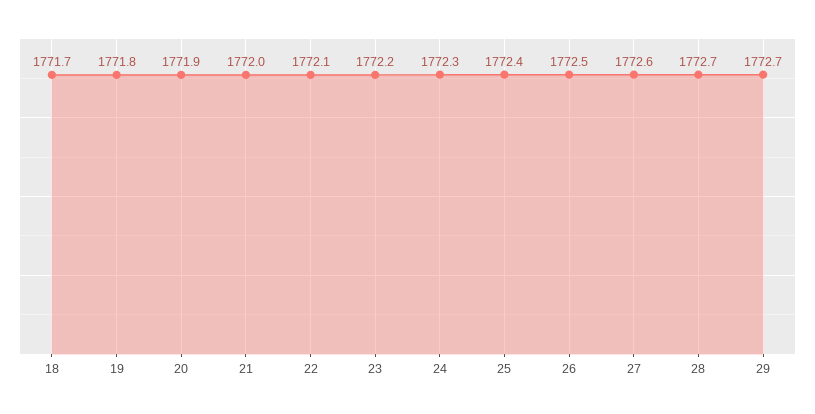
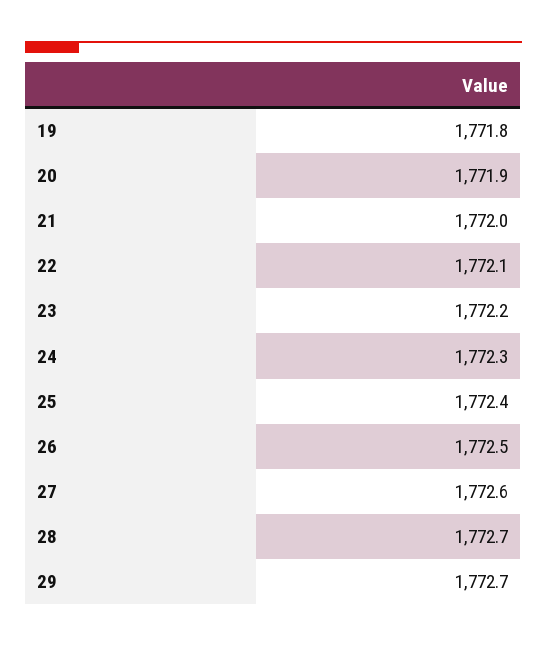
18: 1771.7 -> none

